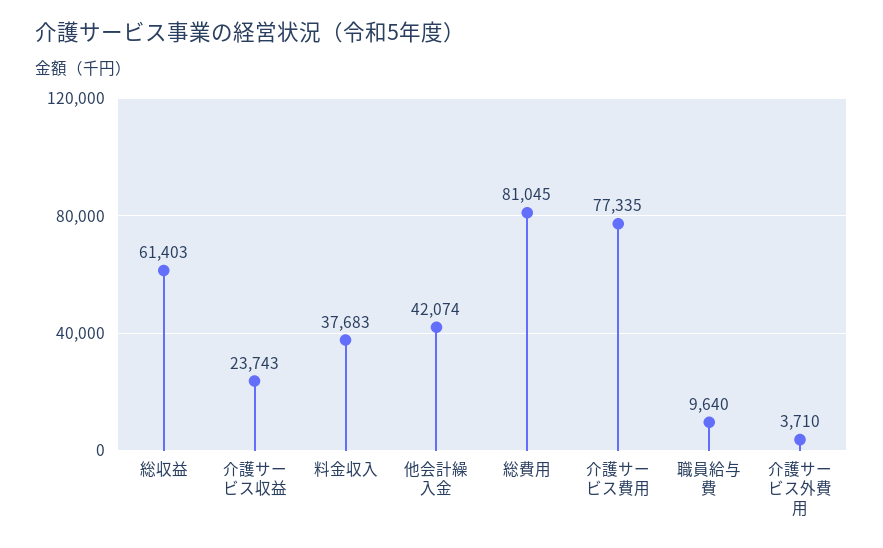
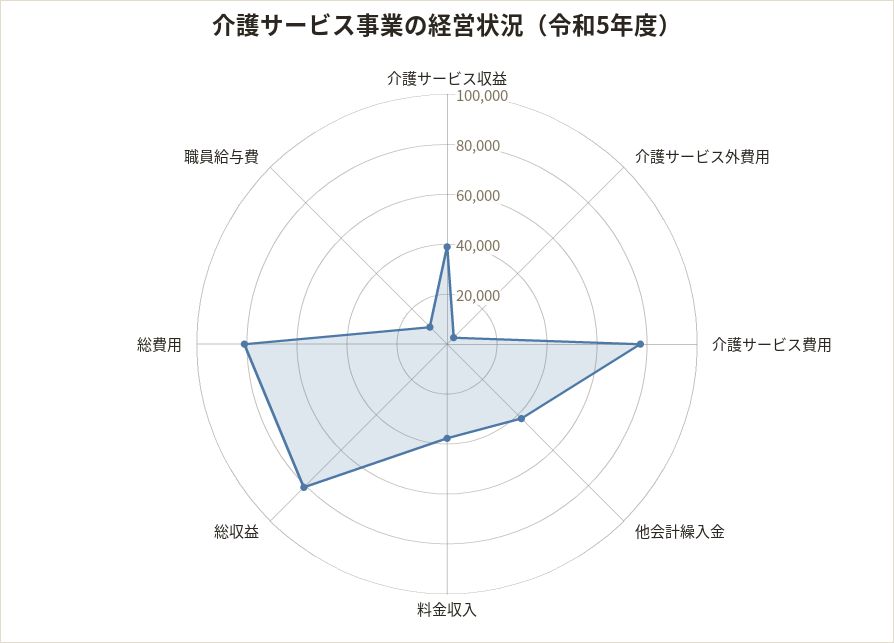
総収益: 61403 -> 80000
介護サービス収益: 23743 -> 40000

